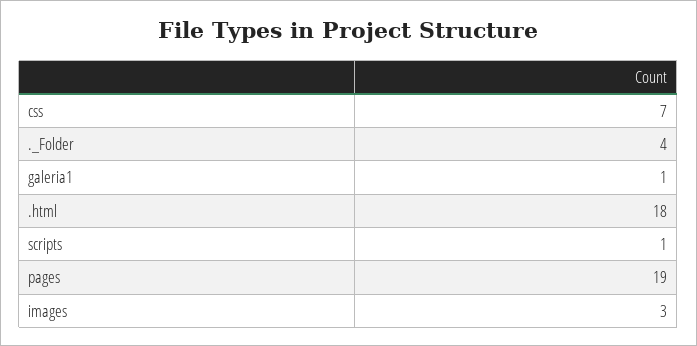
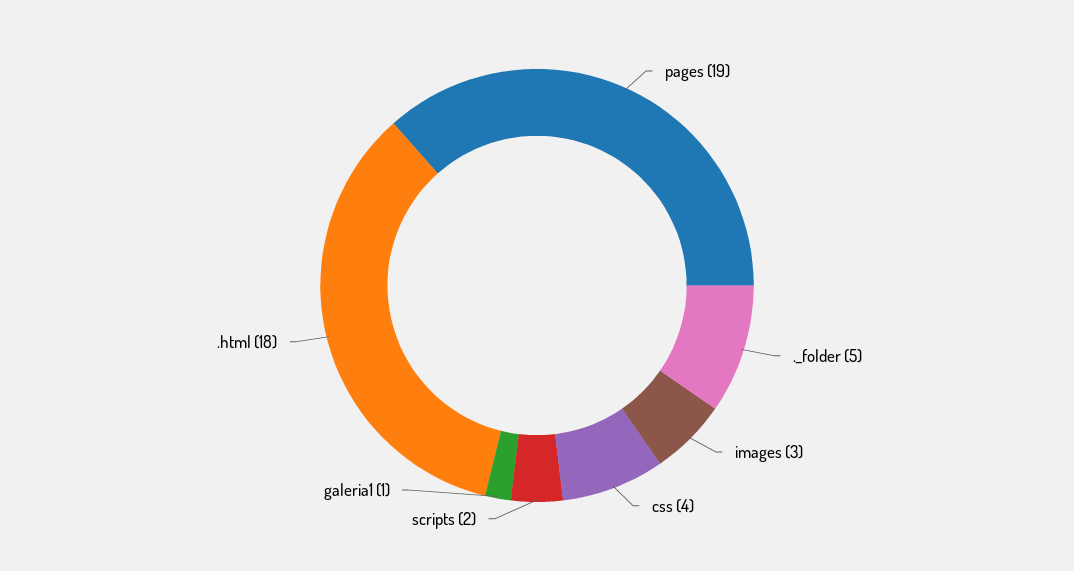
css: 7 -> 4
._Folder: 4 -> 5
scripts: 1 -> 2

